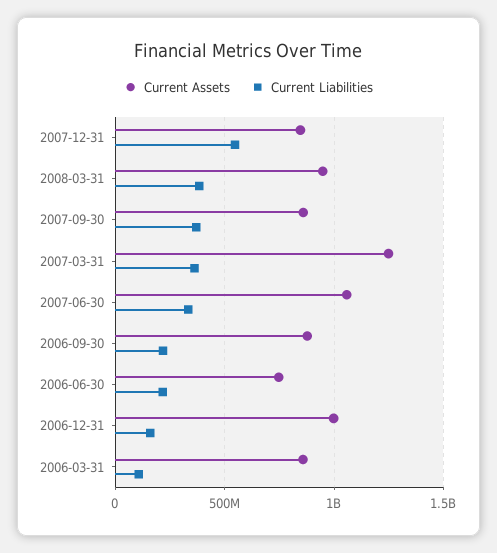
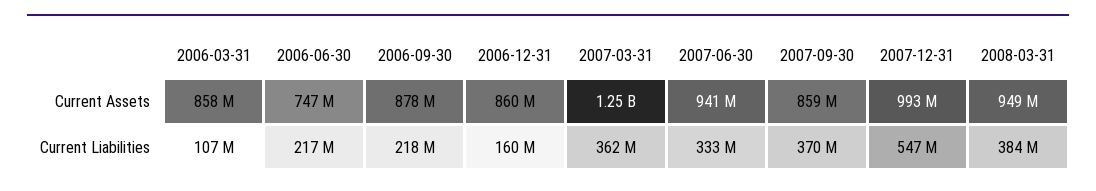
Current Assets, 2007-12-31: 850000000 -> 993000000
Current Assets, 2007-06-30: 1050000000 -> 941000000
Current Assets, 2006-12-31: 1000000000 -> 860000000

